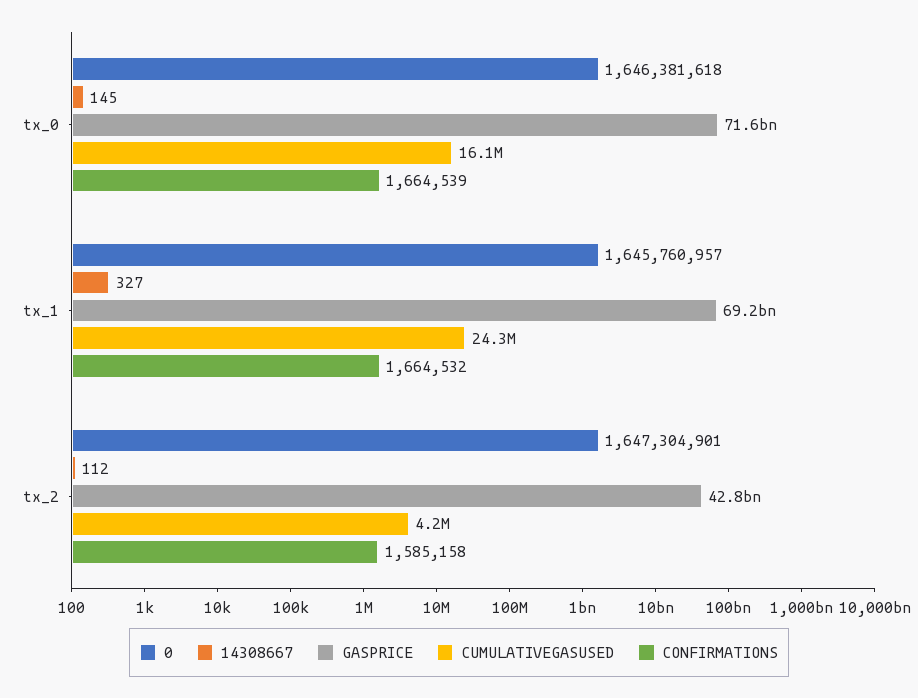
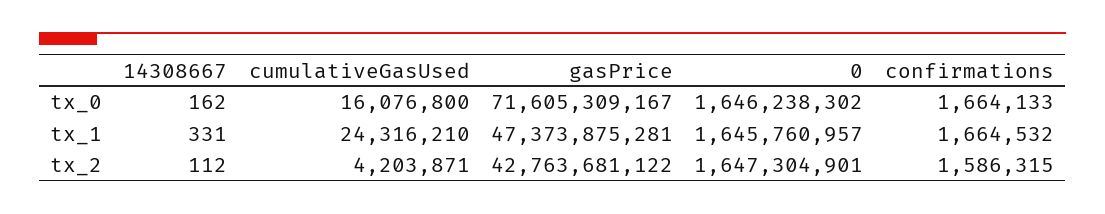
0, tx_0: 1646381618 -> 1646238302
14308667, tx_0: 145 -> 162
CONFIRMATIONS, tx_0: 1664539 -> 1664133
14308667, tx_1: 327 -> 331
GASPRICE, tx_1: 69200000000 -> 47373875281
CONFIRMATIONS, tx_2: 1585158 -> 1586315

